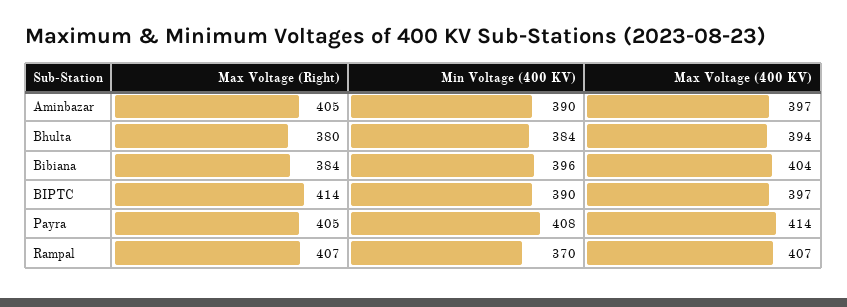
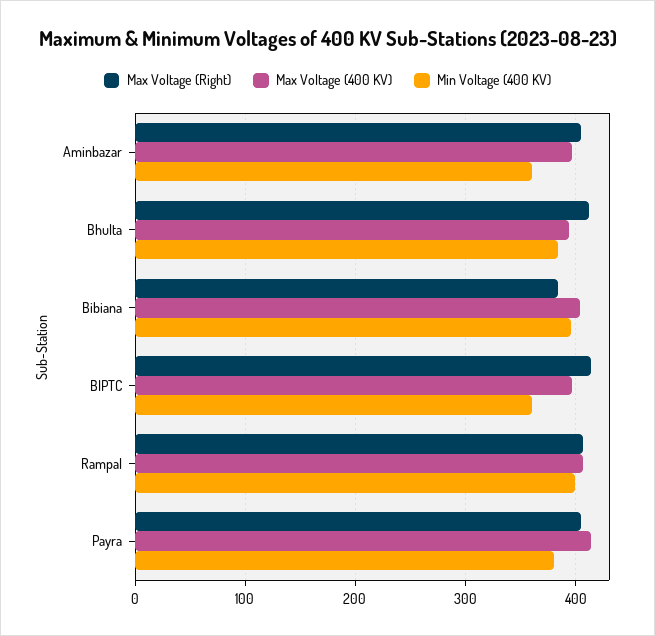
Min Voltage (400 KV), Aminbazar: 390 -> 360
Max Voltage (Right), Bhulta: 380 -> 410
Min Voltage (400 KV), BIPTC: 390 -> 360
Min Voltage (400 KV), Payra: 408 -> 380
Min Voltage (400 KV), Rampal: 370 -> 400

